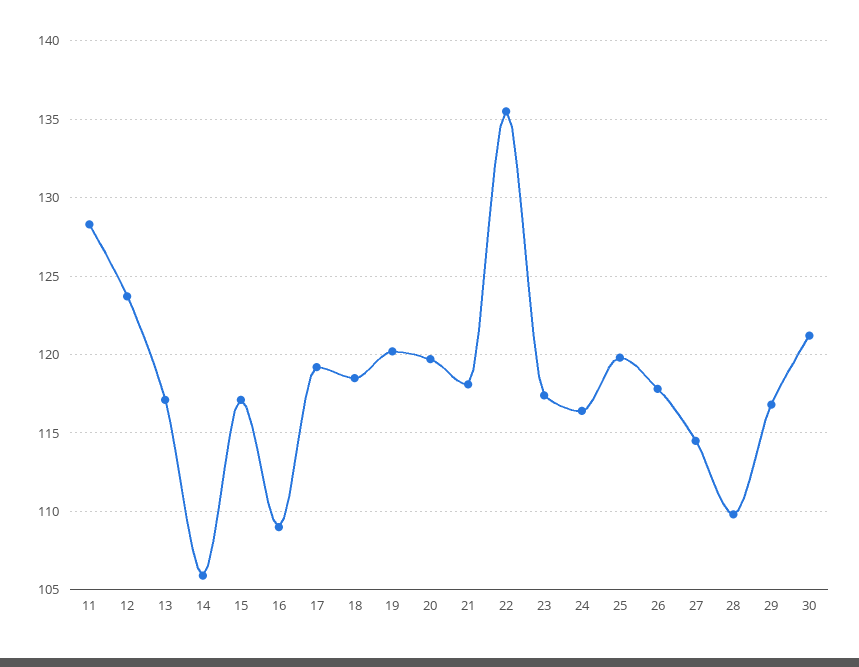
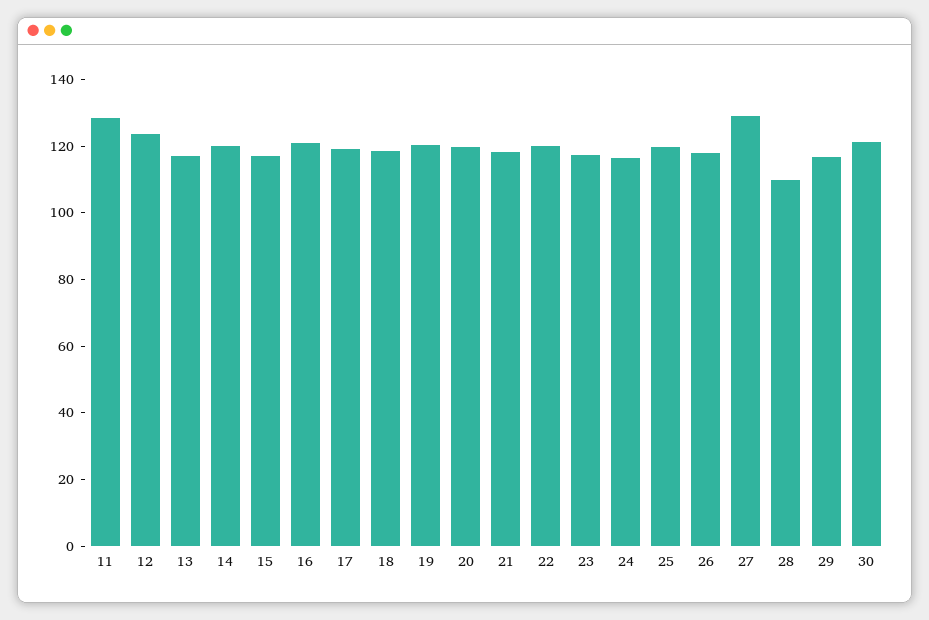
14: 106 -> 120
16: 109 -> 120
22: 135.5 -> 120
27: 114.5 -> 130

